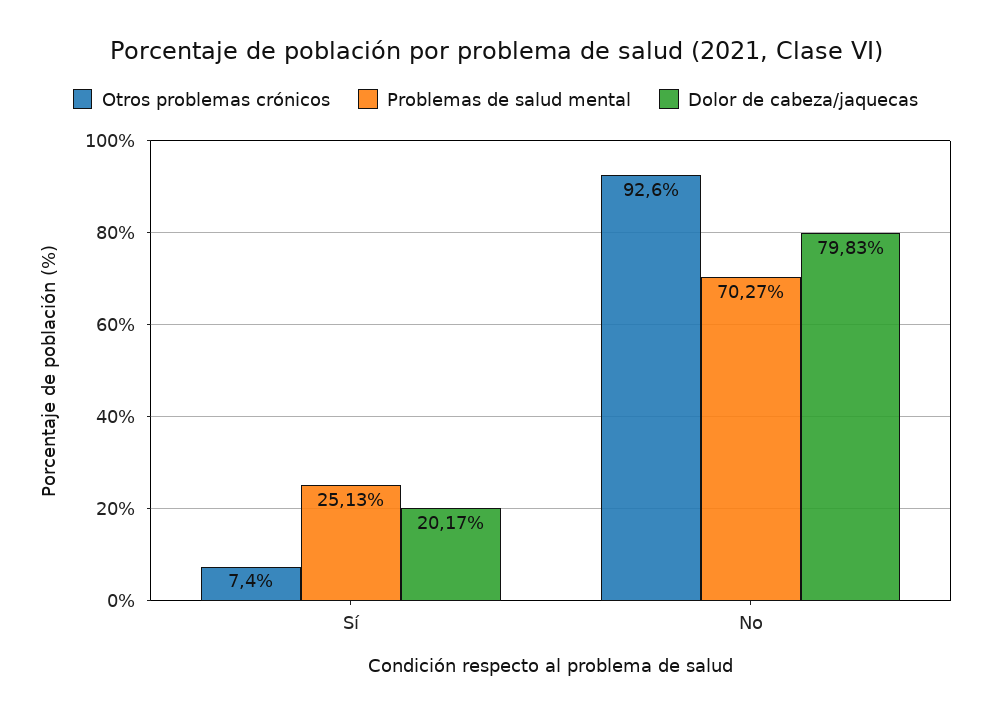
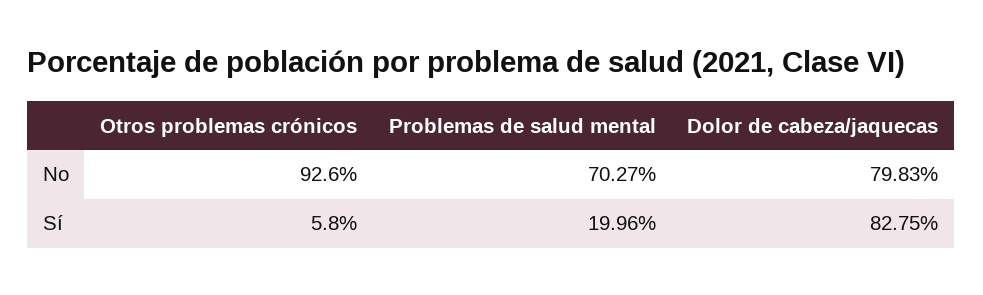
Otros problemas crónicos, Sí: 7.4 -> 5.8
Problemas de salud mental, Sí: 25.13 -> 19.96
Dolor de cabeza/jaquecas, Sí: 20.17 -> 82.75

